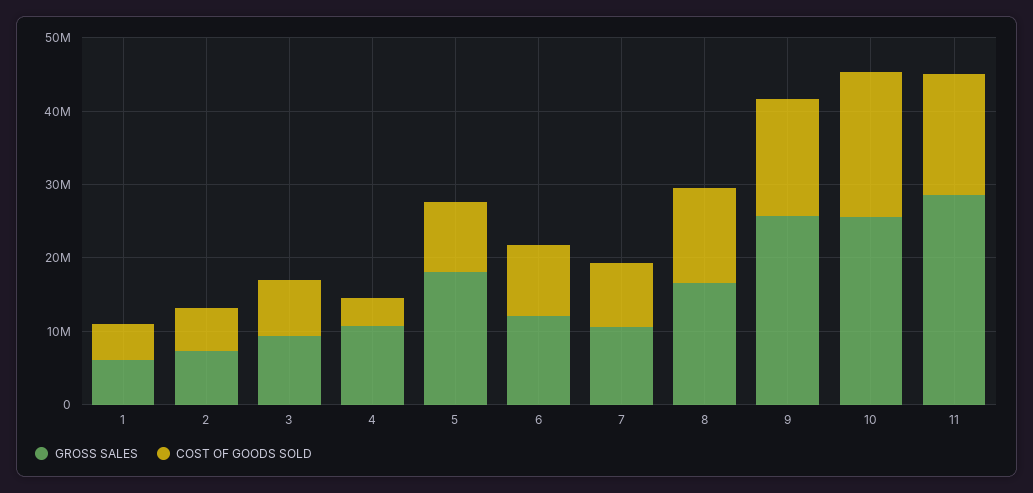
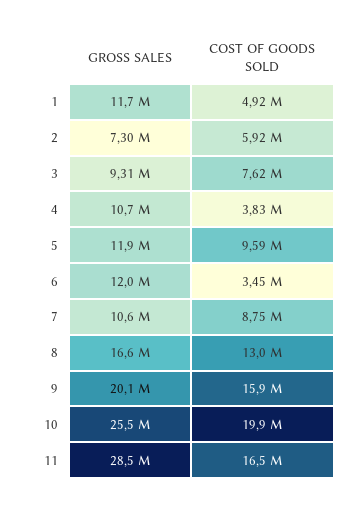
GROSS SALES, 1: 6000000 -> 11700000
GROSS SALES, 5: 18000000 -> 11900000
COST OF GOODS SOLD, 6: 10000000 -> 3450000
GROSS SALES, 9: 26000000 -> 20100000

